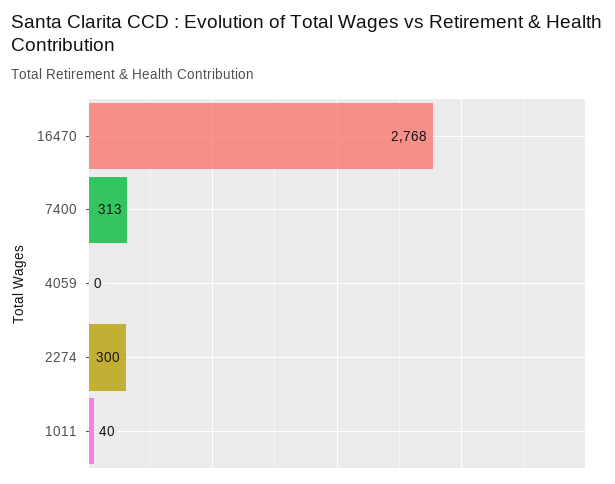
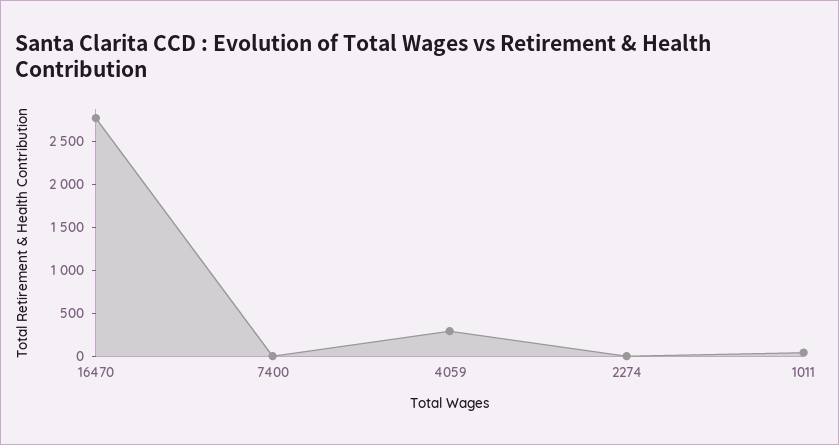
7400: 313 -> 0
4059: 0 -> 300
2274: 300 -> 0

